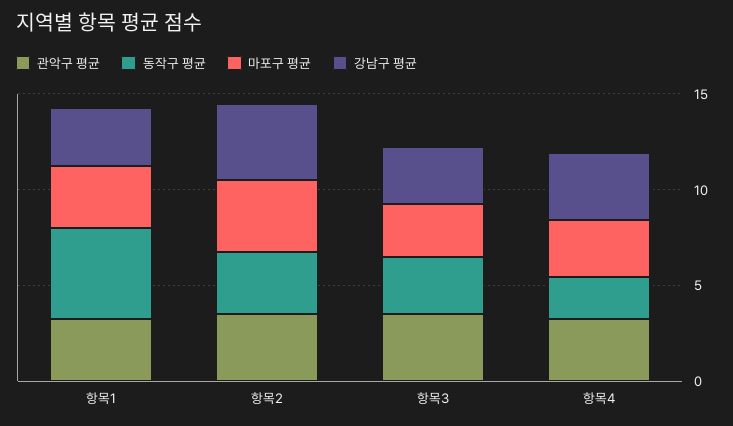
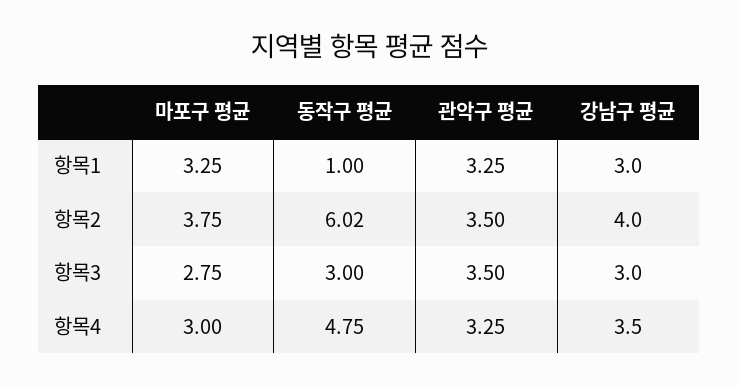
동작구 평균, 항목1: 5 -> 1
동작구 평균, 항목2: 3 -> 6.02
동작구 평균, 항목4: 2 -> 4.75

